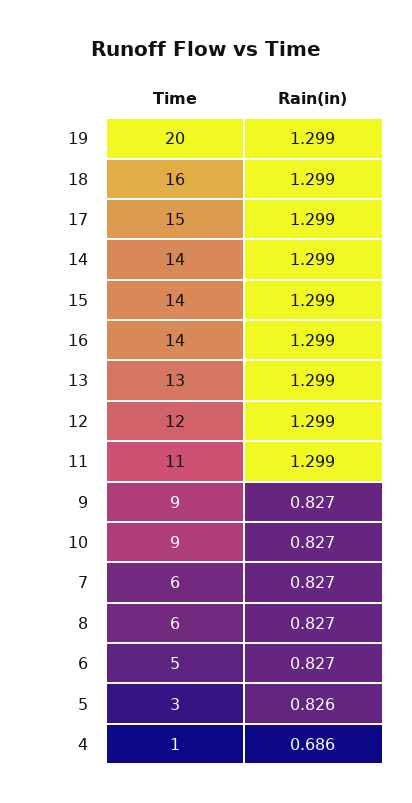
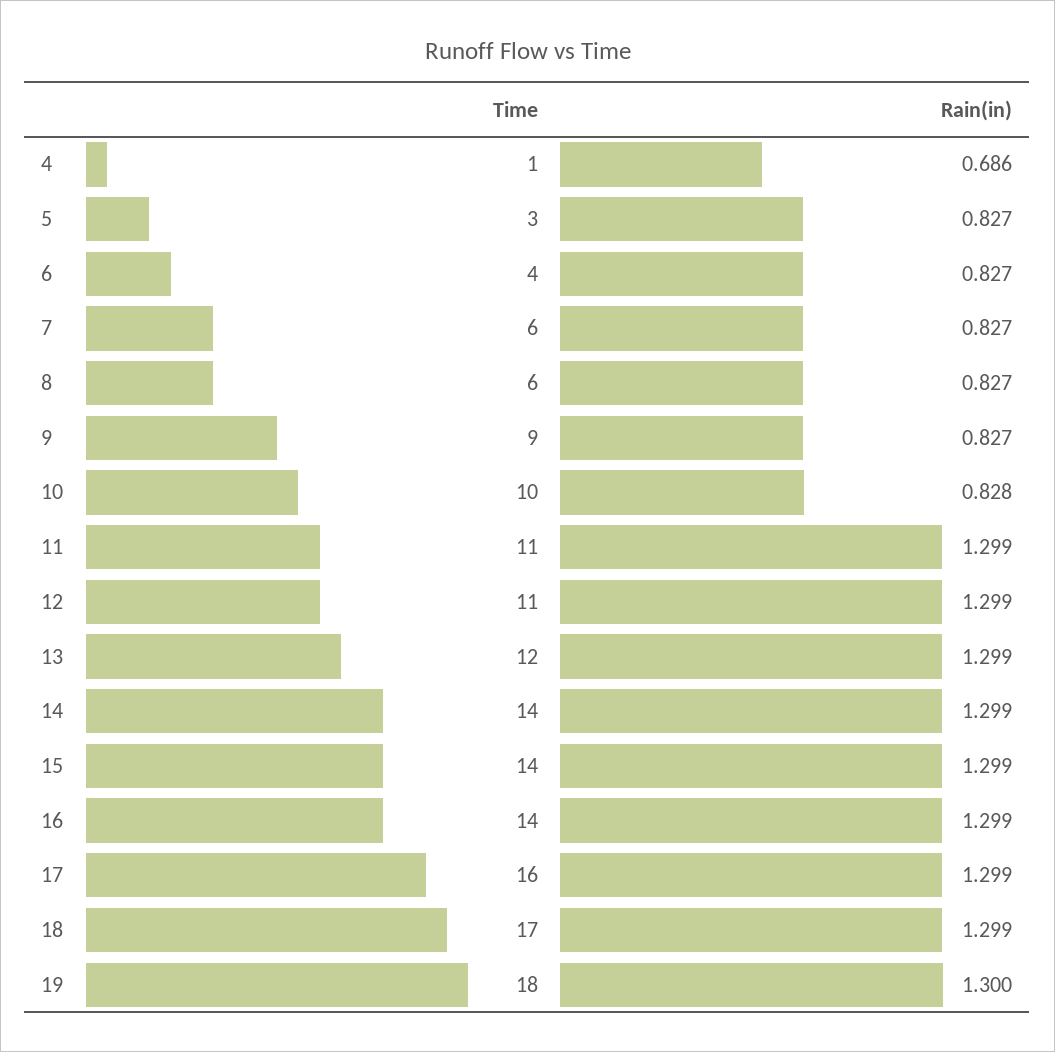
Time, 19: 20 -> 18
Rain(in), 19: 1.299 -> 1.3
Time, 18: 16 -> 17
Time, 17: 15 -> 16
Time, 13: 13 -> 12
Time, 12: 12 -> 11
Time, 10: 9 -> 10
Rain(in), 10: 0.827 -> 0.828
Time, 6: 5 -> 4
Rain(in), 5: 0.826 -> 0.827

